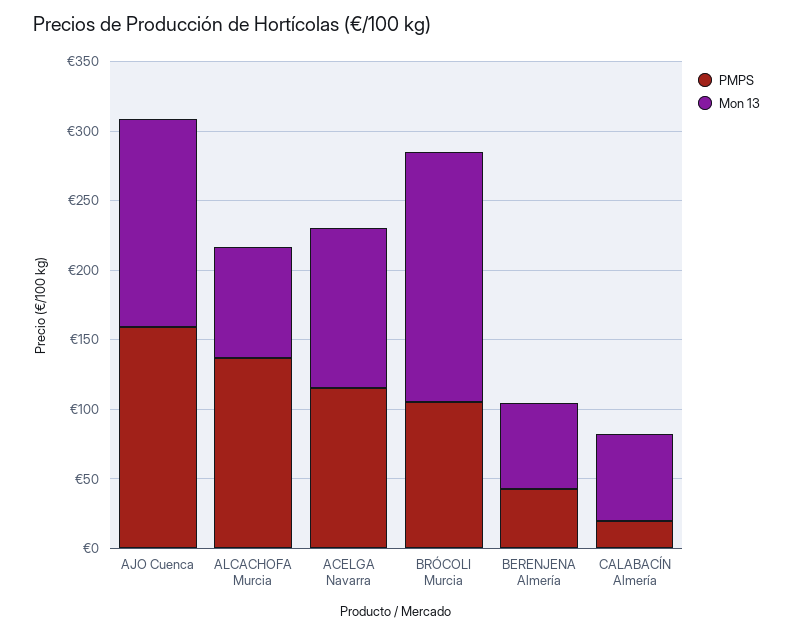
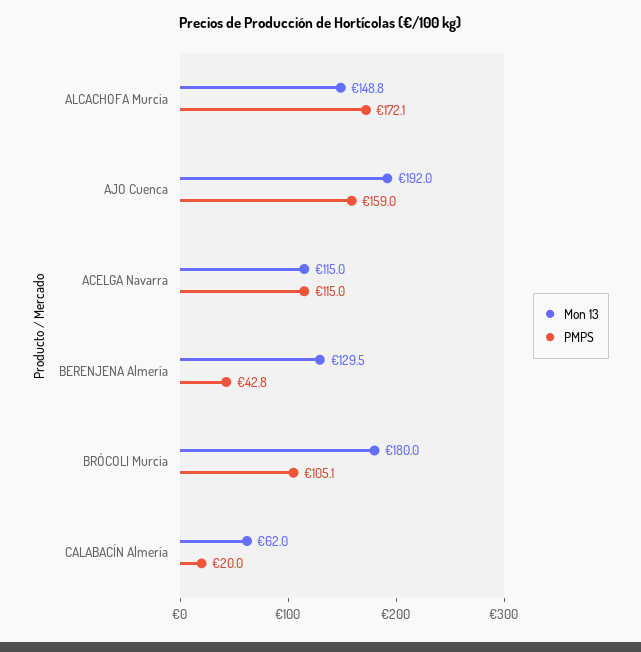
Mon 13, AJO Cuenca: 150 -> 192
PMPS, ALCACHOFA Murcia: 140 -> 172.1
Mon 13, ALCACHOFA Murcia: 80 -> 148.8
Mon 13, BERENJENA Almería: 60 -> 129.5

